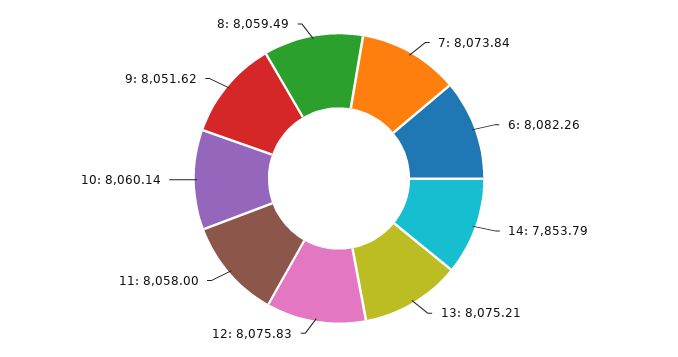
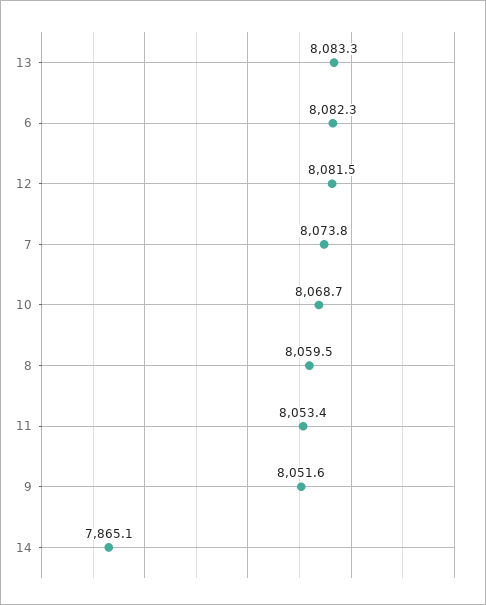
14: 7853.79 -> 7865.1
13: 8075.21 -> 8083.3
12: 8075.83 -> 8081.5
11: 8058 -> 8053.4
10: 8060.14 -> 8068.7

